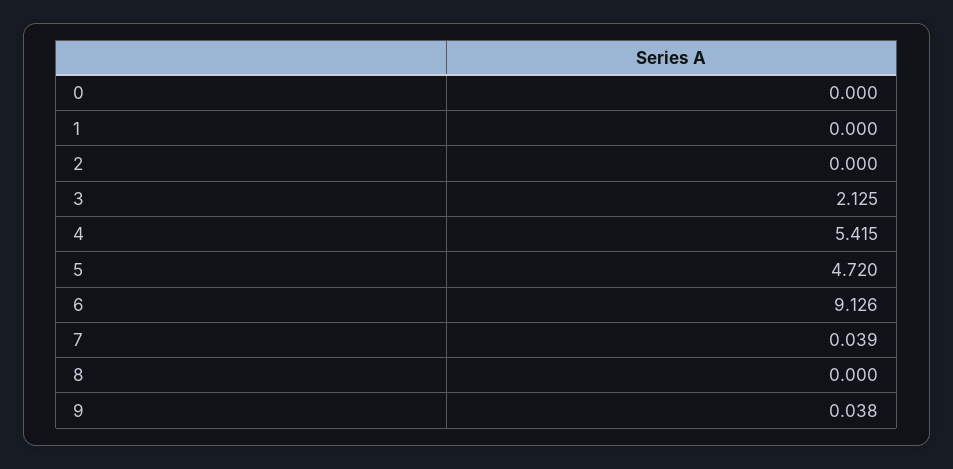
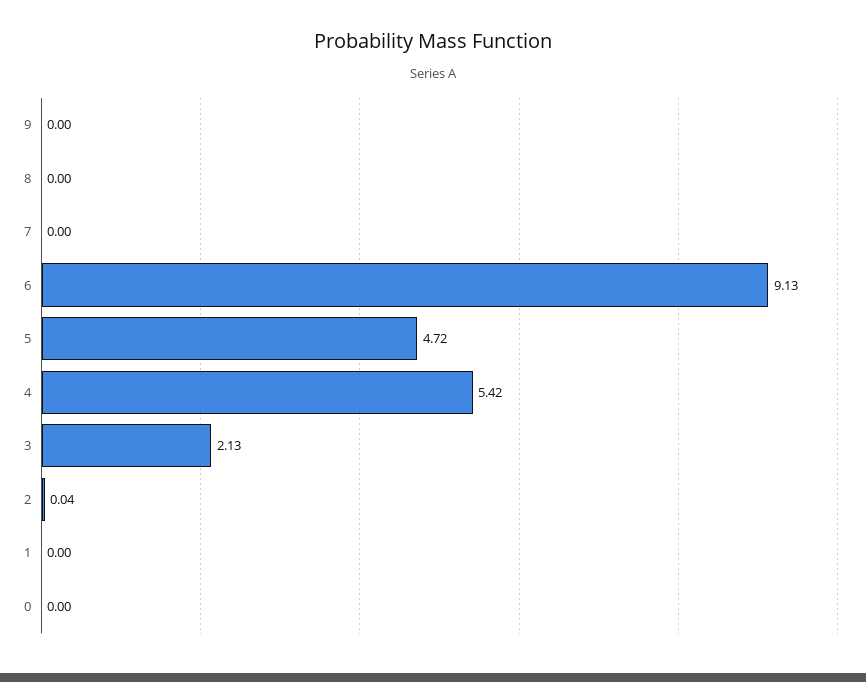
2: 0 -> 0.04
7: 0.039 -> 0
9: 0.038 -> 0

